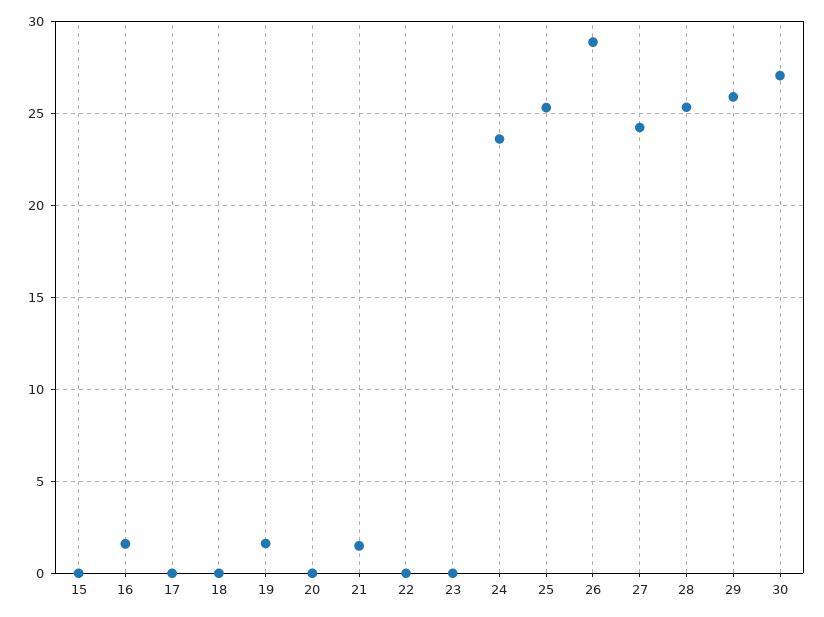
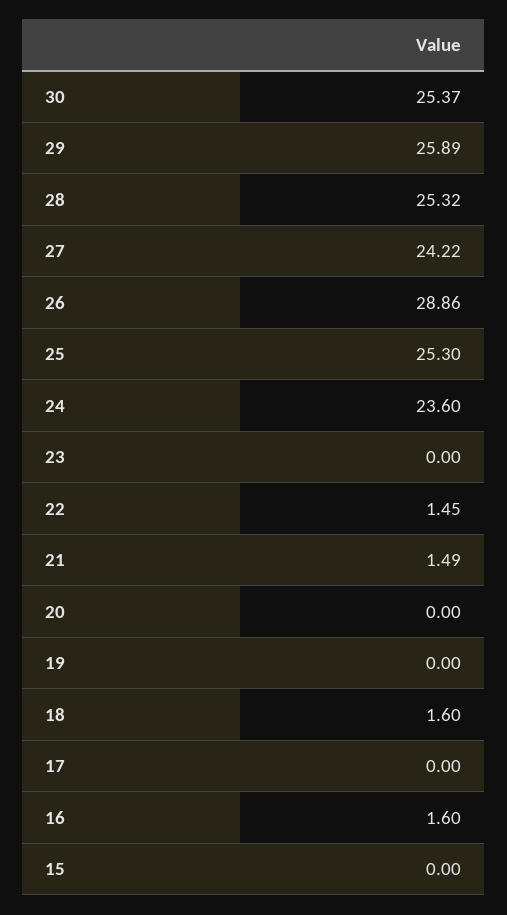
18: 0 -> 1.6
19: 1.5 -> 0
22: 0 -> 1.45
30: 27 -> 25.37

